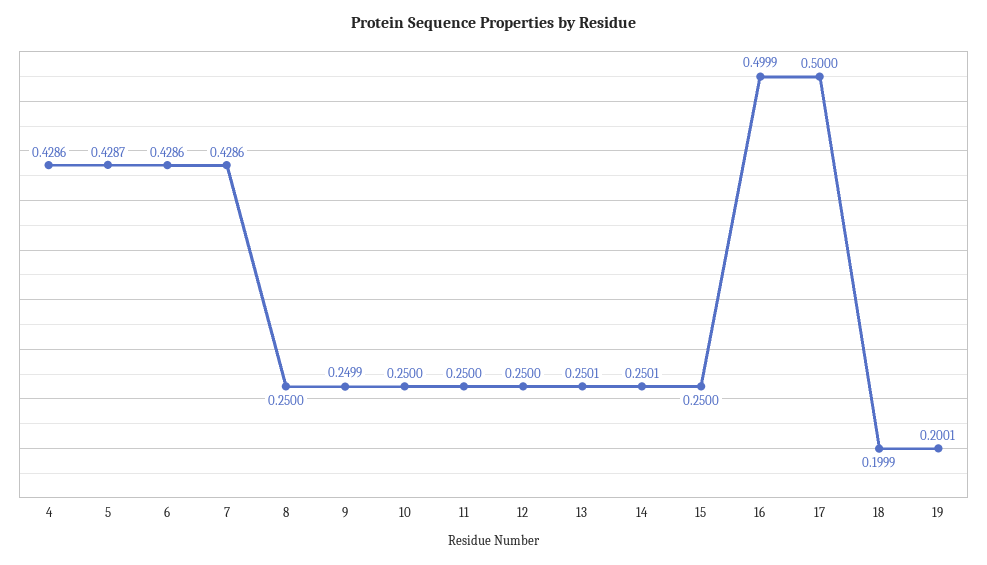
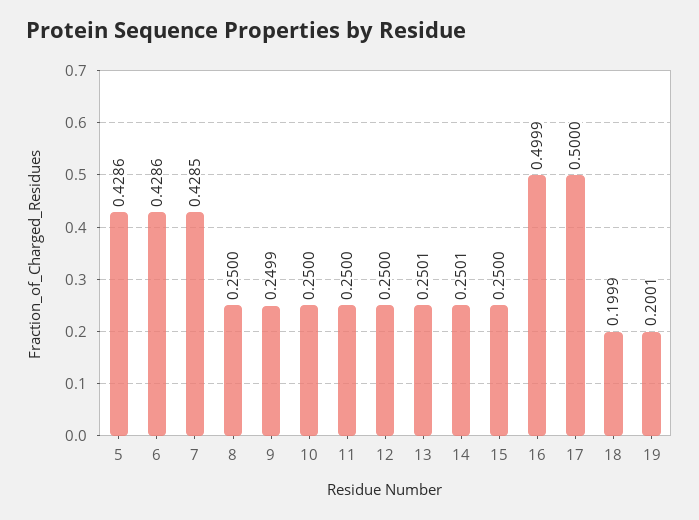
4: 0.4286 -> none
5: 0.4287 -> 0.4286
7: 0.4286 -> 0.4285

